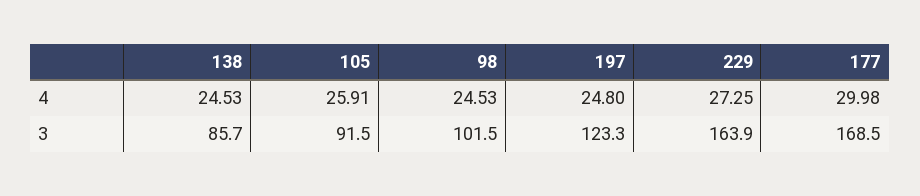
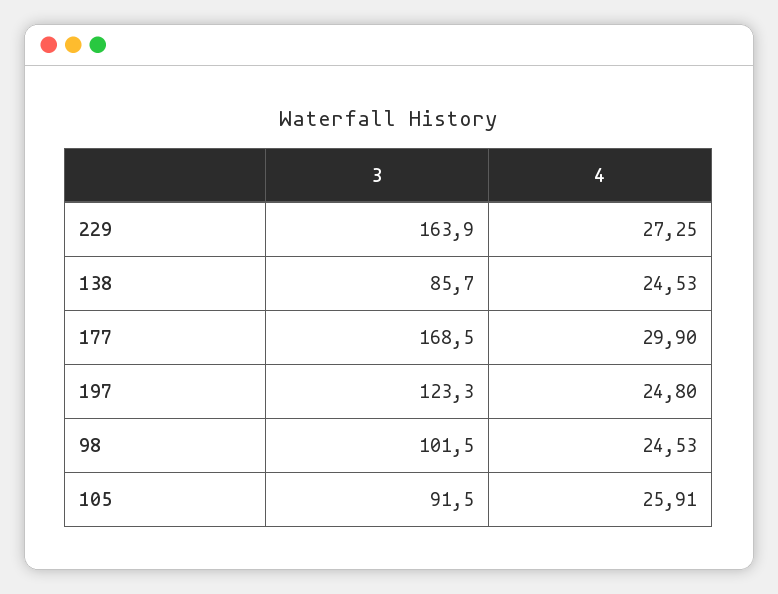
177, 4: 29.98 -> 29.9

